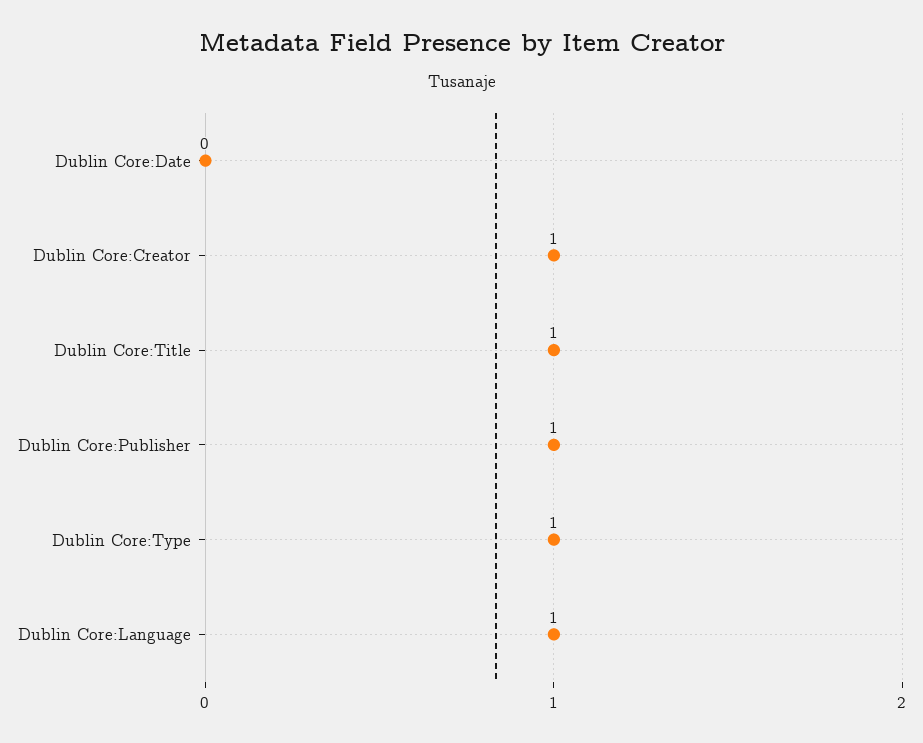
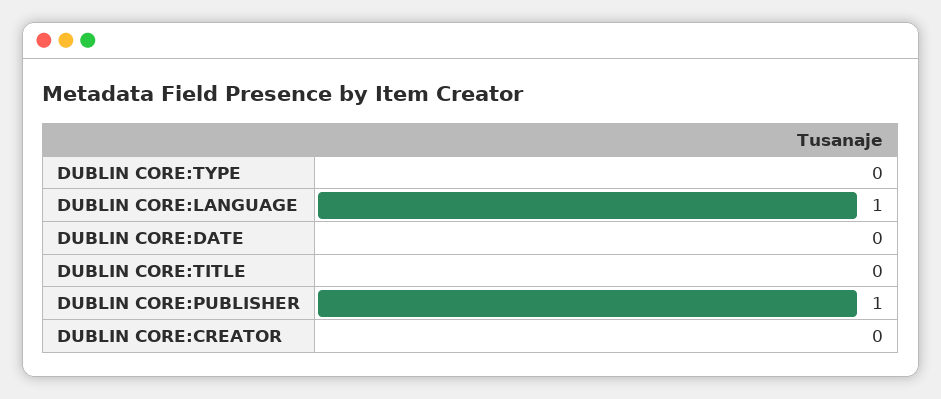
Dublin Core:Creator: 1 -> 0
Dublin Core:Title: 1 -> 0
Dublin Core:Type: 1 -> 0

